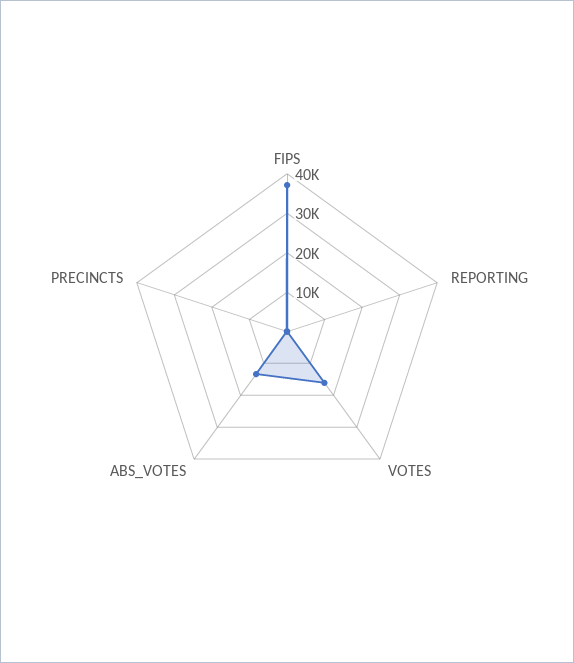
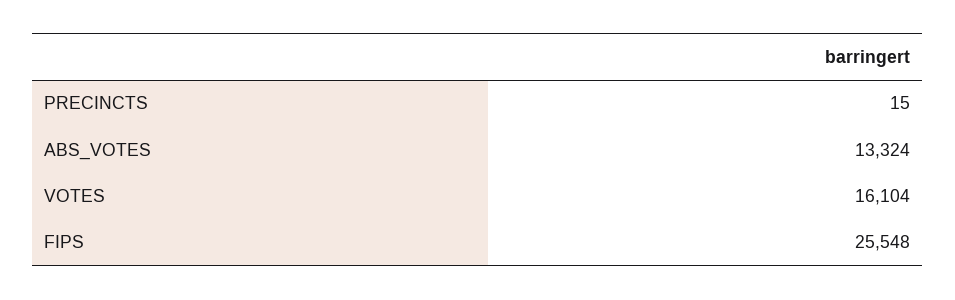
FIPS: 37500 -> 25548
REPORTING: 0 -> none

